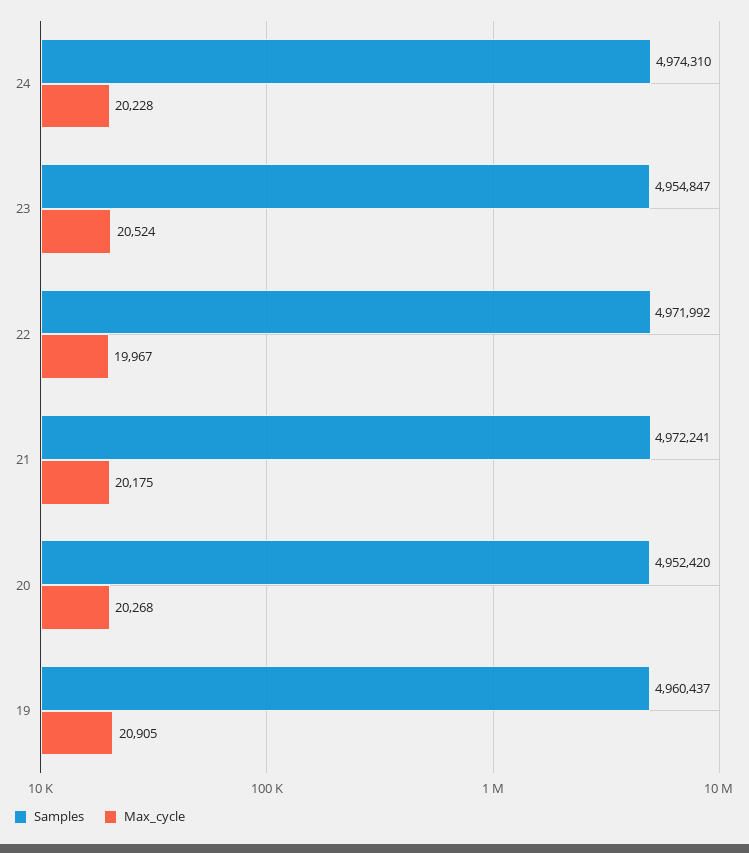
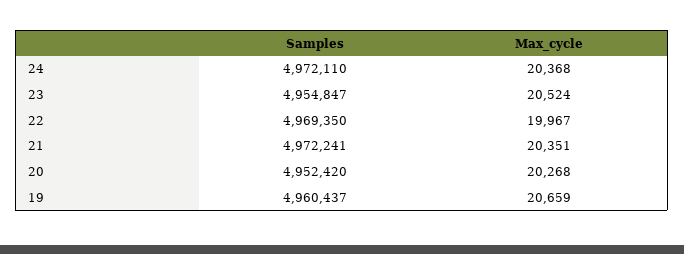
Samples, 24: 4974310 -> 4972110
Max_cycle, 24: 20228 -> 20368
Samples, 22: 4971992 -> 4969350
Max_cycle, 21: 20175 -> 20351
Max_cycle, 19: 20905 -> 20659

